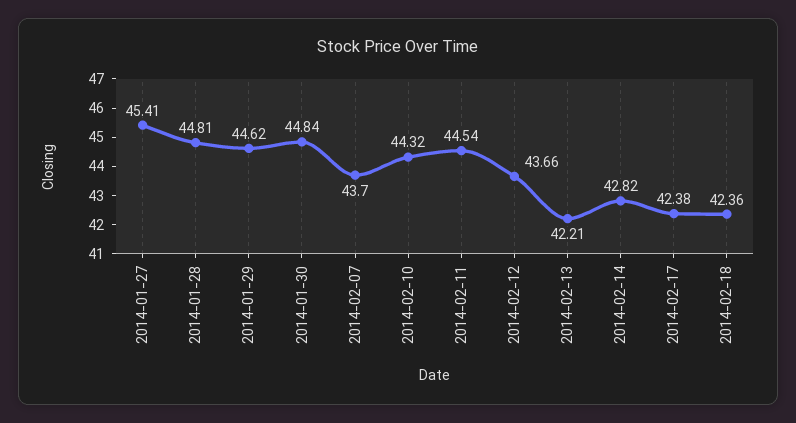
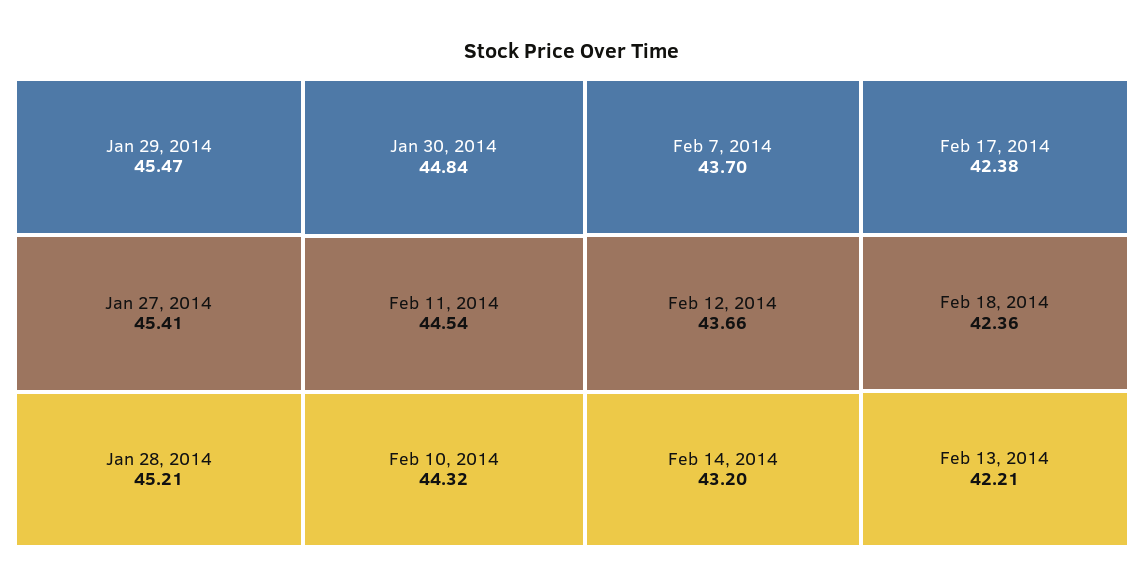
2014-01-28: 44.81 -> 45.21
2014-01-29: 44.62 -> 45.47
2014-02-14: 42.82 -> 43.2

